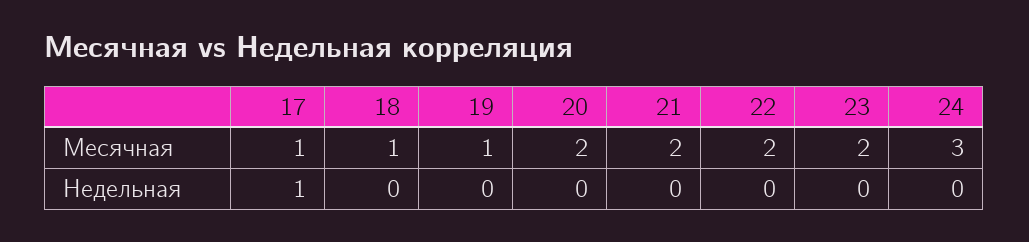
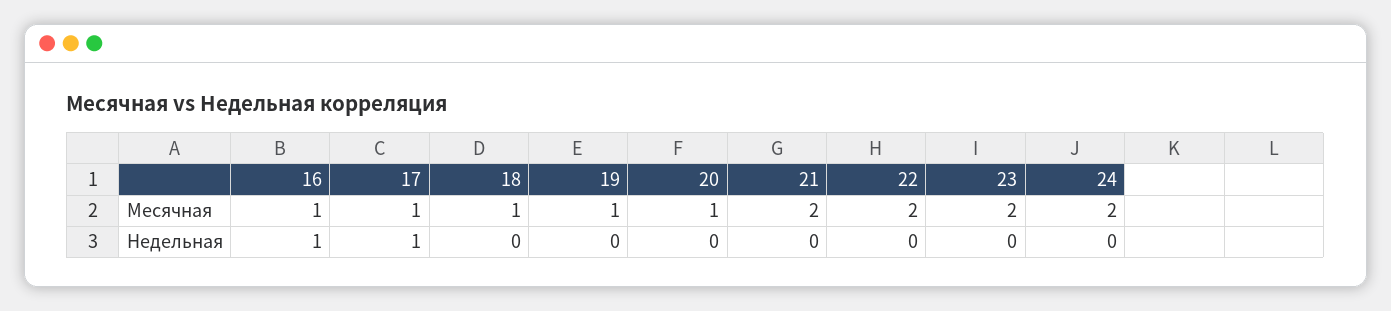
20, Месячная: 2 -> 1
24, Месячная: 3 -> 2
16, Месячная: none -> 1
16, Недельная: none -> 1

